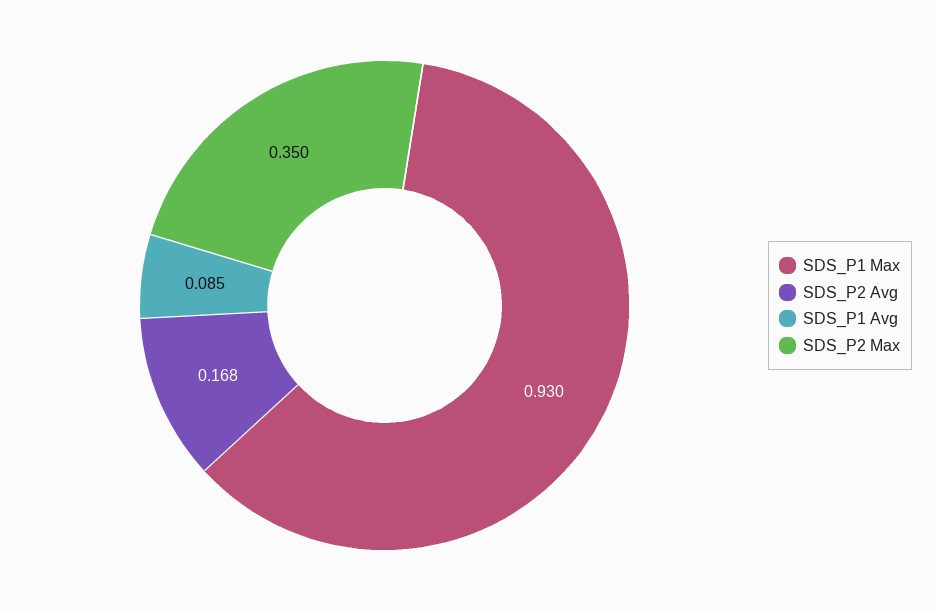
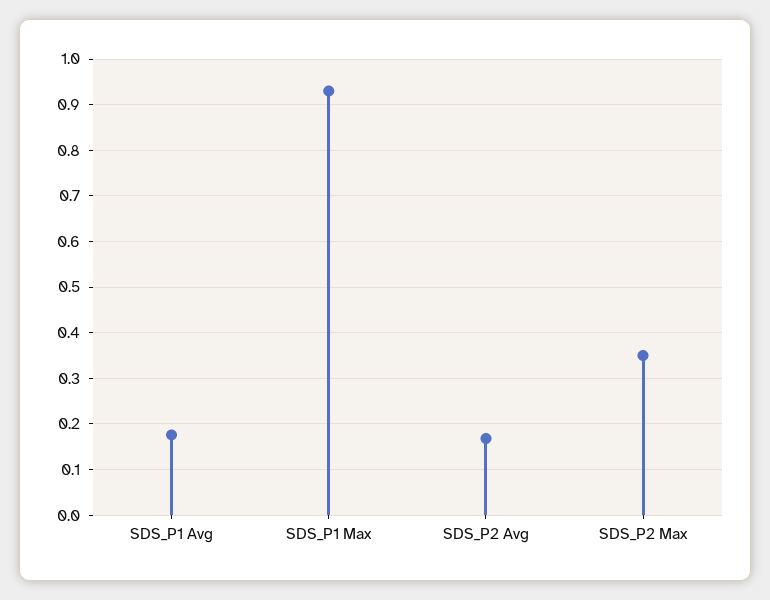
SDS_P1 Avg: 0.085 -> 0.18

